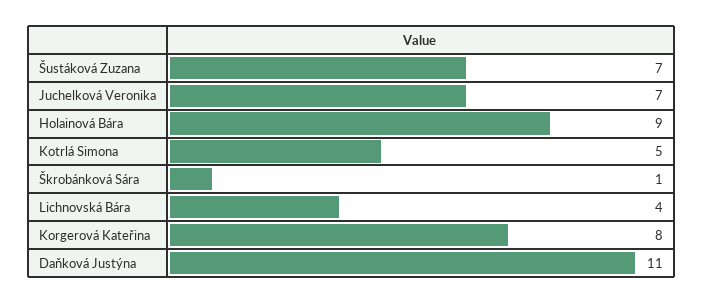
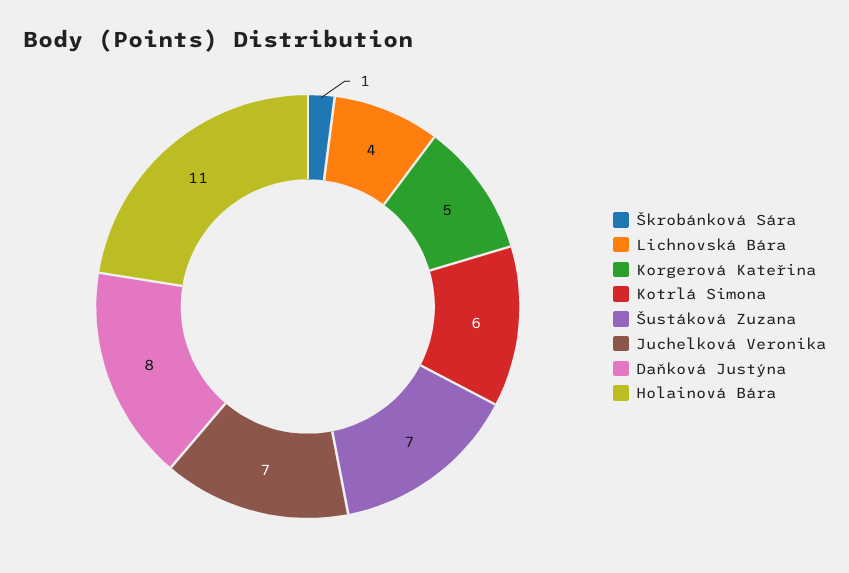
Holainová Bára: 9 -> 11
Kotrlá Simona: 5 -> 6
Korgerová Kateřina: 8 -> 5
Daňková Justýna: 11 -> 8

